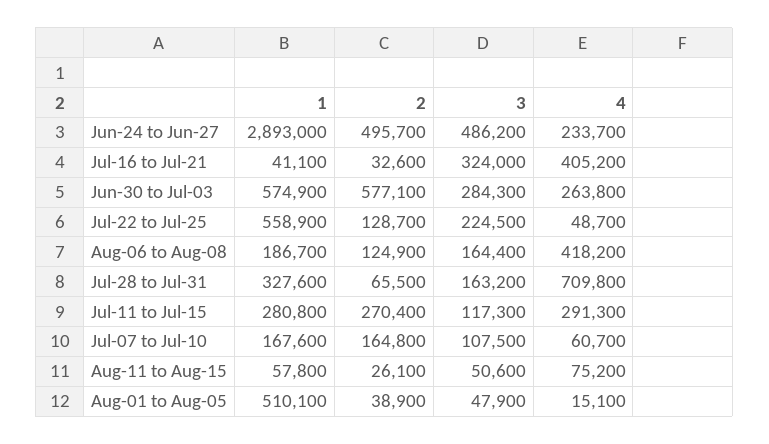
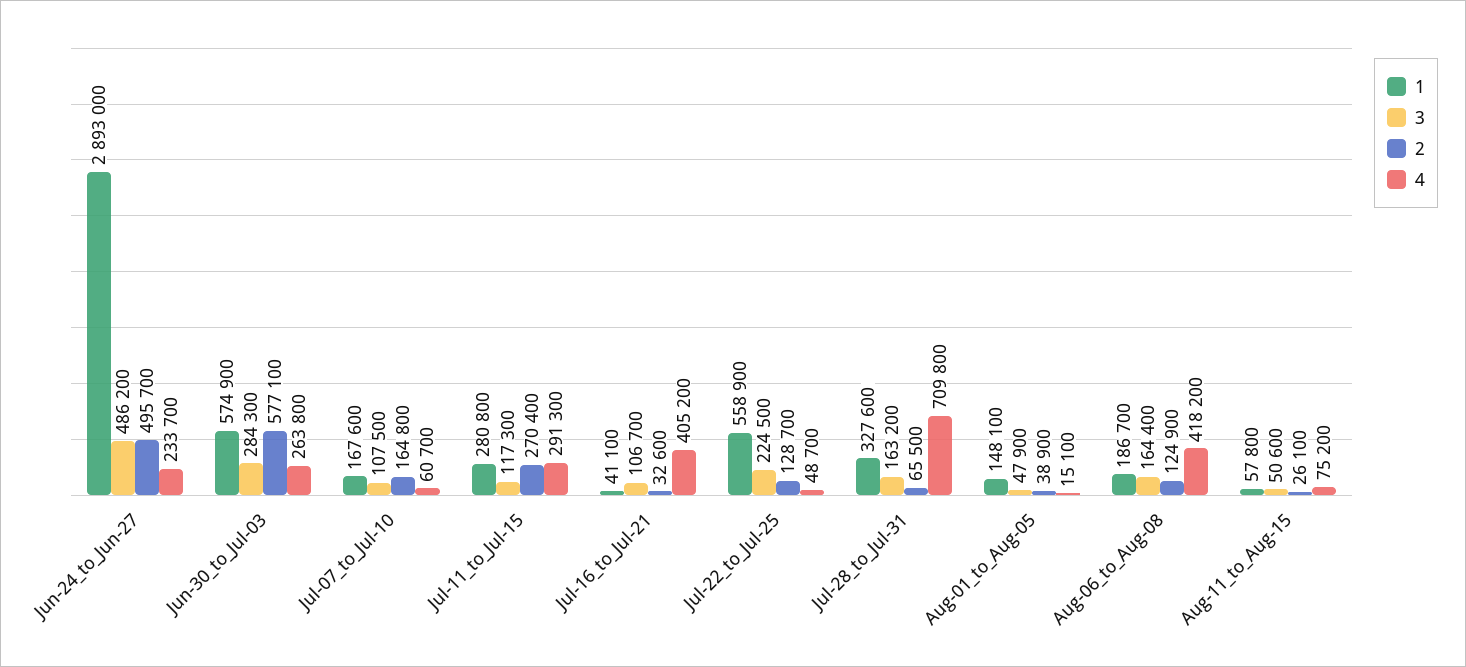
3, Jul-16 to Jul-21: 324000 -> 106700
1, Aug-01 to Aug-05: 510100 -> 148100

